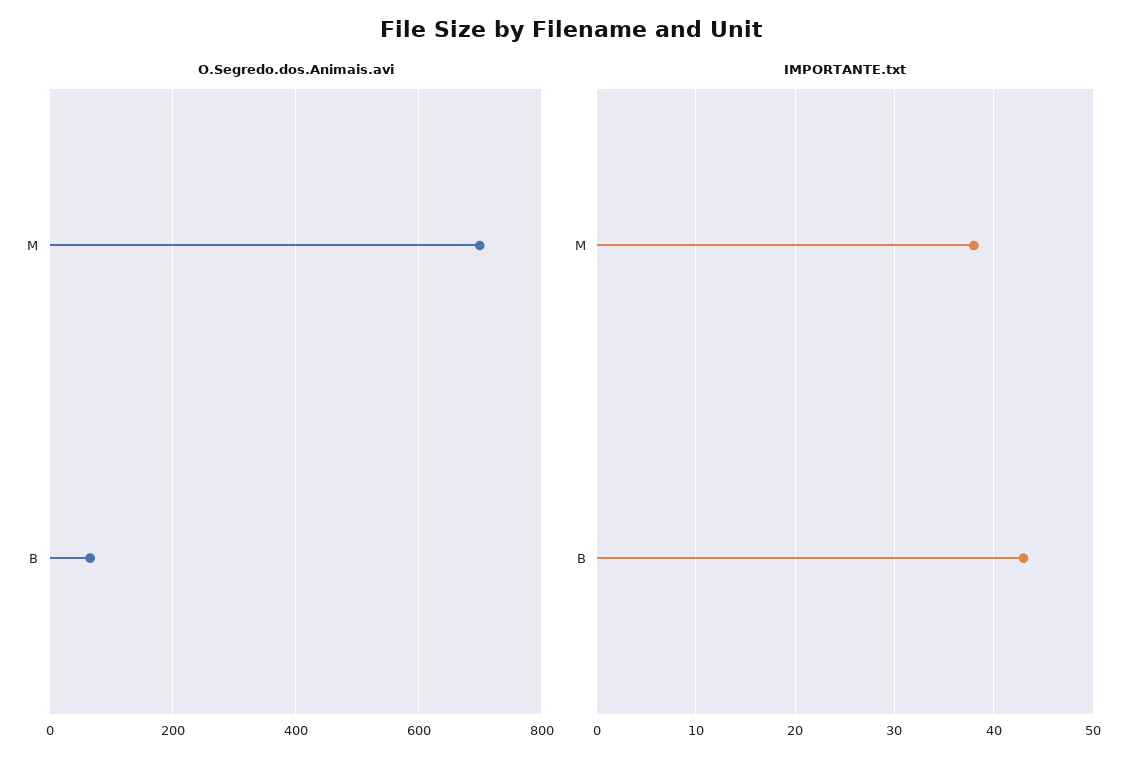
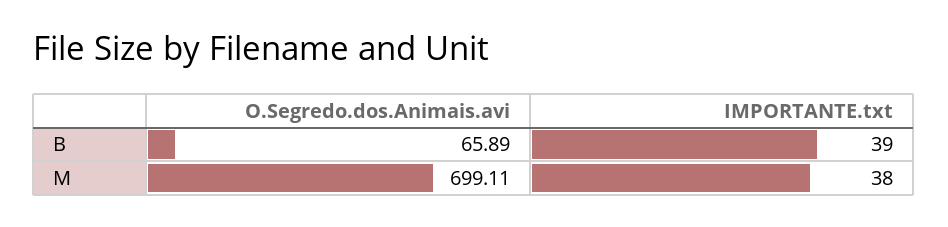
IMPORTANTE.txt, B: 43 -> 39

